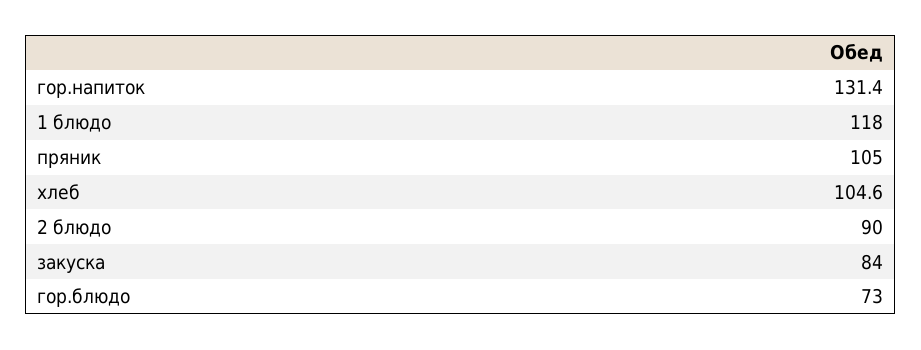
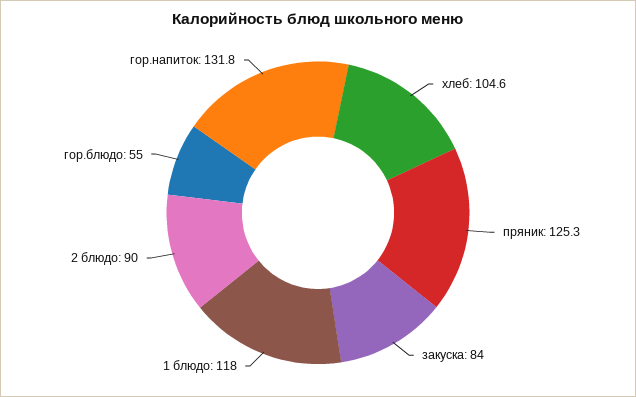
гор.напиток: 131.4 -> 131.8
пряник: 105 -> 125.3
гор.блюдо: 73 -> 55

